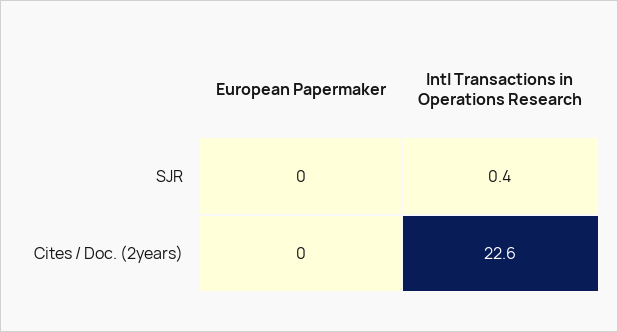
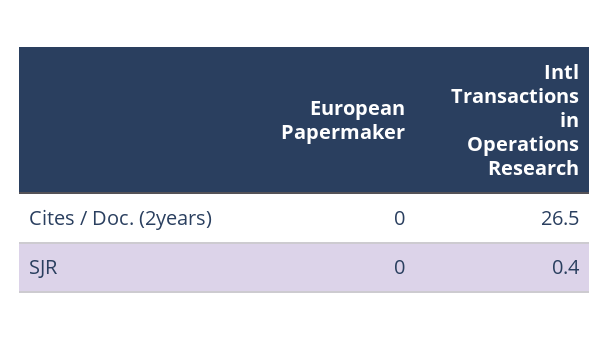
Intl Transactions in Operations Research, Cites / Doc. (2years): 22.6 -> 26.5

